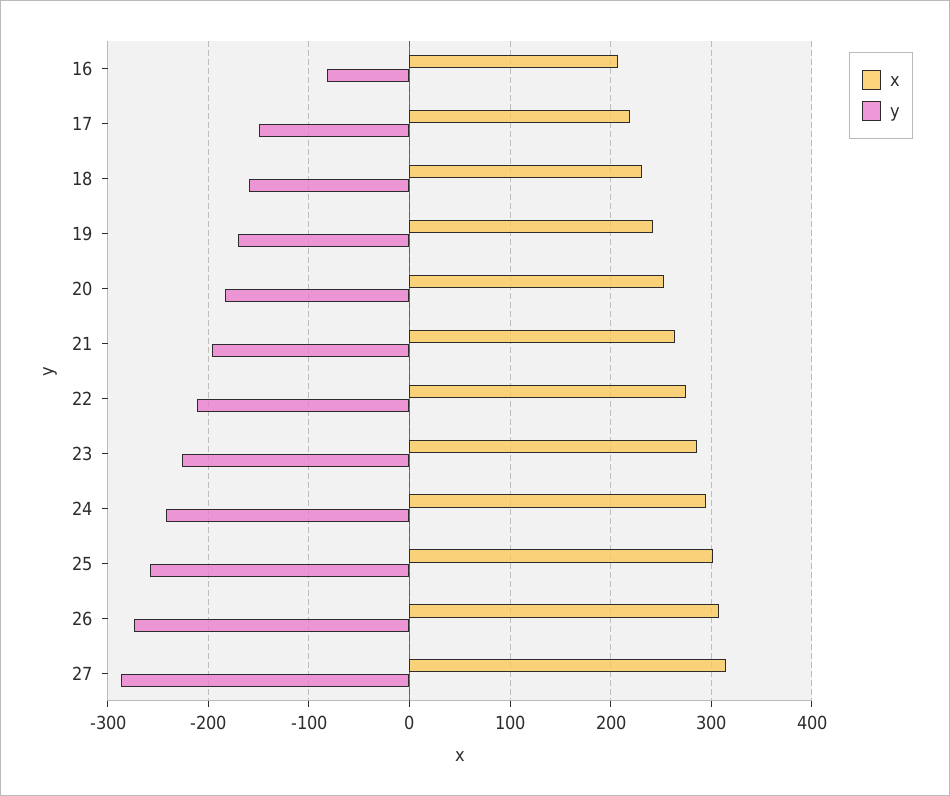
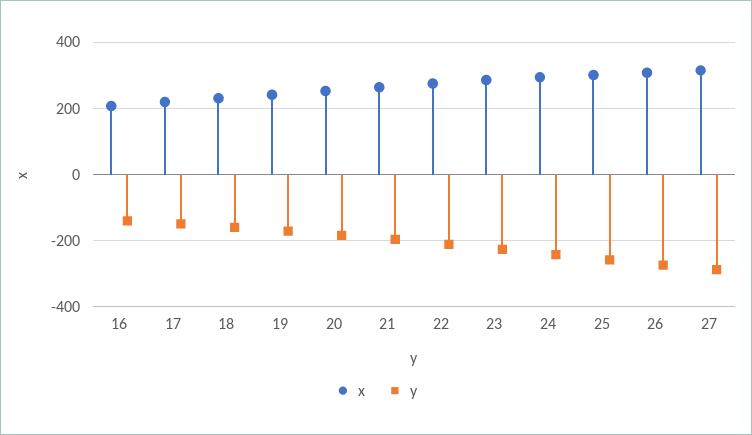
y, 16: -80 -> -140

